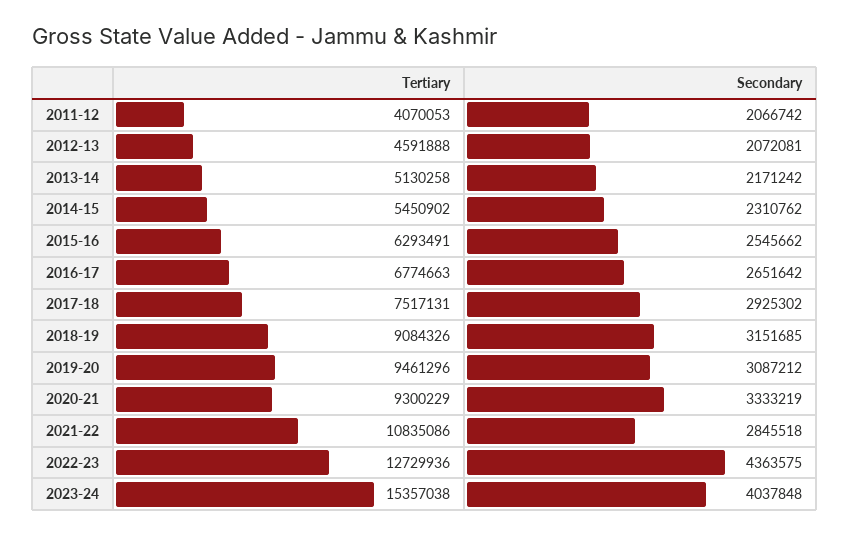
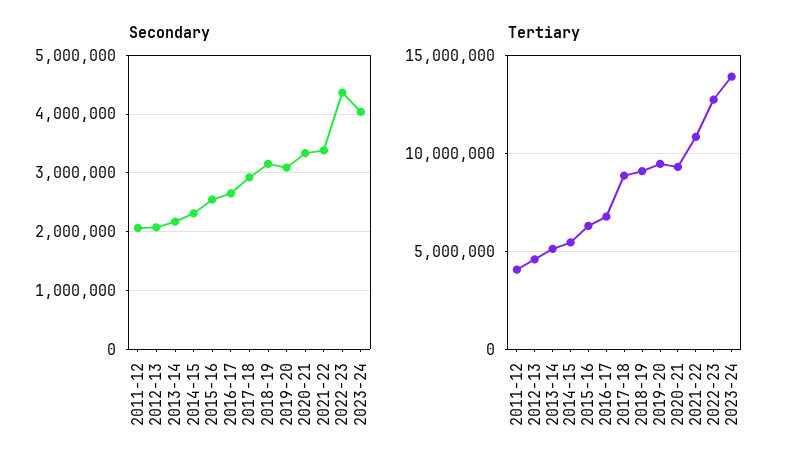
Tertiary, 2017-18: 7517131 -> 9000000
Secondary, 2021-22: 2845518 -> 3400000
Tertiary, 2023-24: 15357038 -> 14000000

